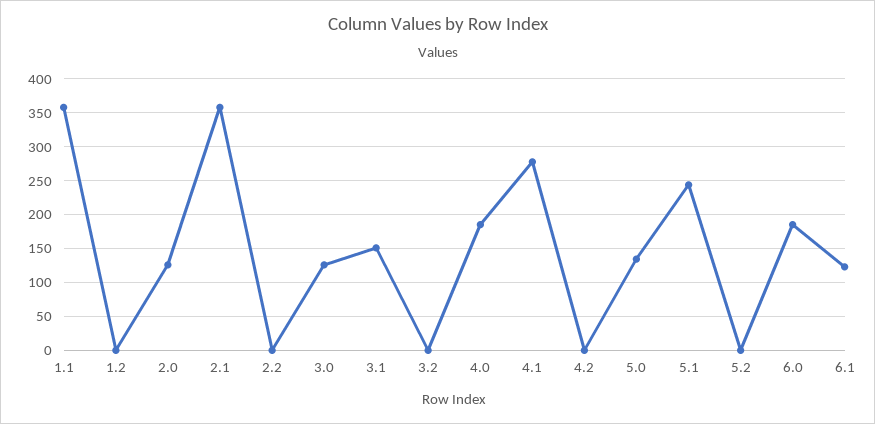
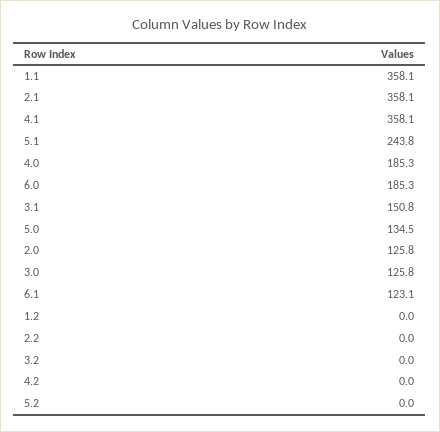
4.1: 280 -> 358.1

